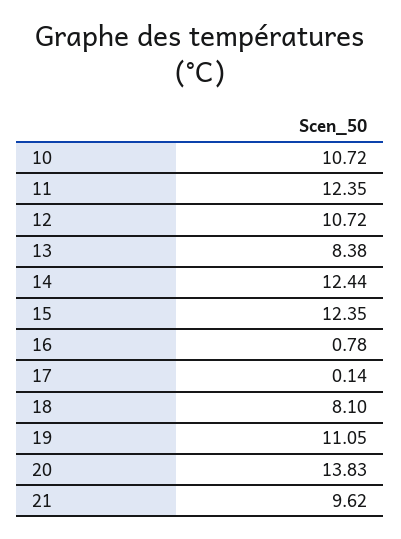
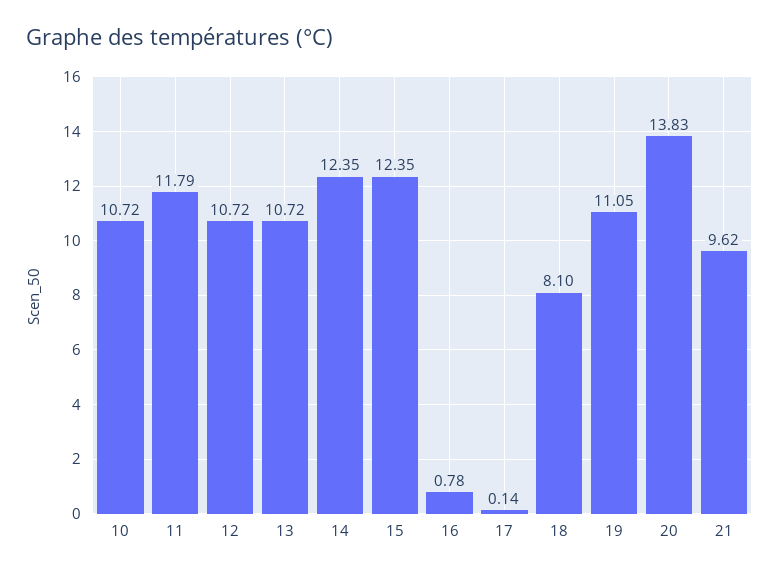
11: 12.35 -> 11.79
13: 8.38 -> 10.72
14: 12.44 -> 12.35

